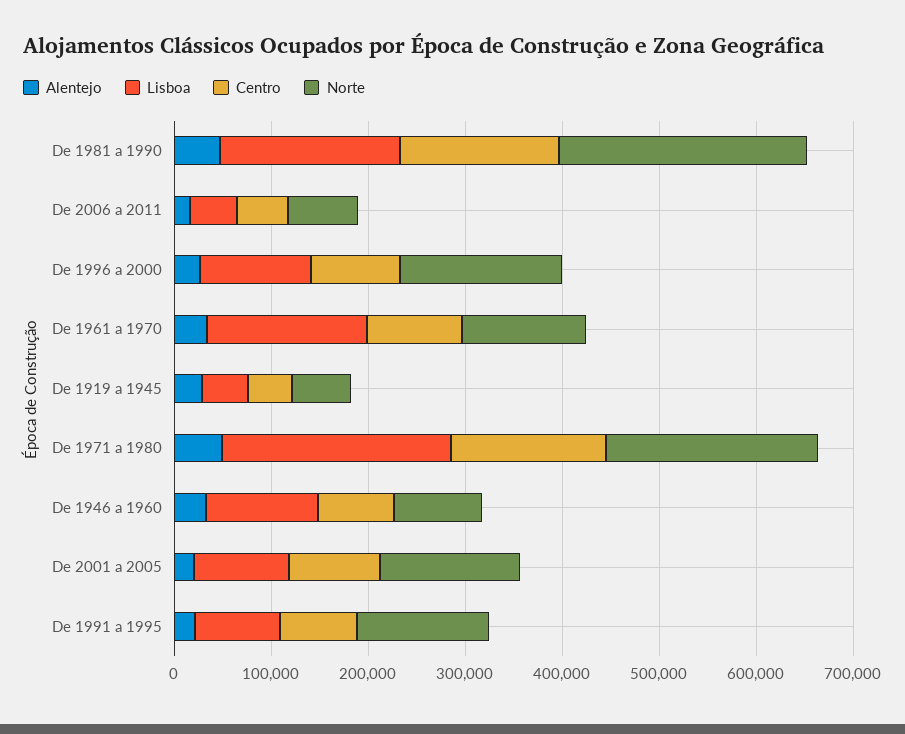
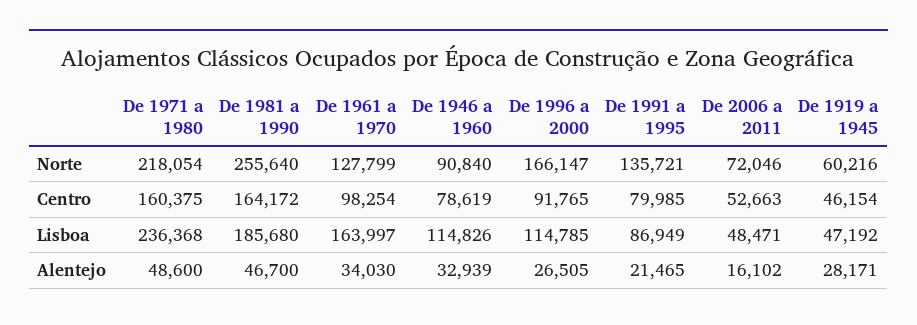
Alentejo, De 2001 a 2005: 20000 -> none
Lisboa, De 2001 a 2005: 100000 -> none
Centro, De 2001 a 2005: 100000 -> none
Norte, De 2001 a 2005: 140000 -> none

